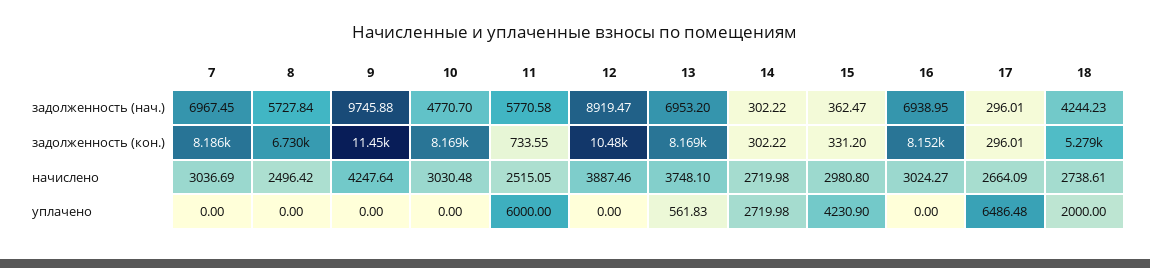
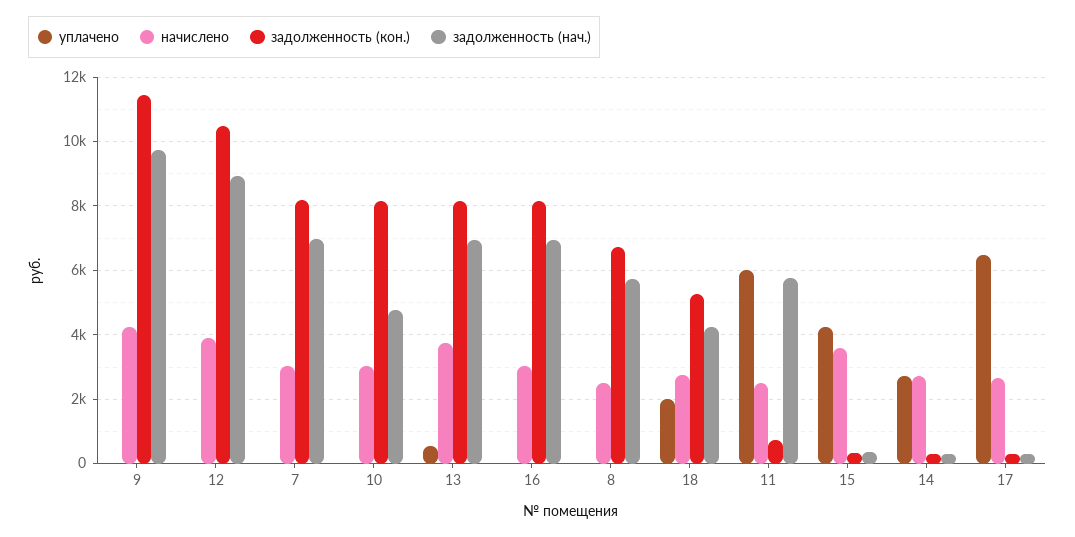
начислено, 15: 2980.8 -> 3600

